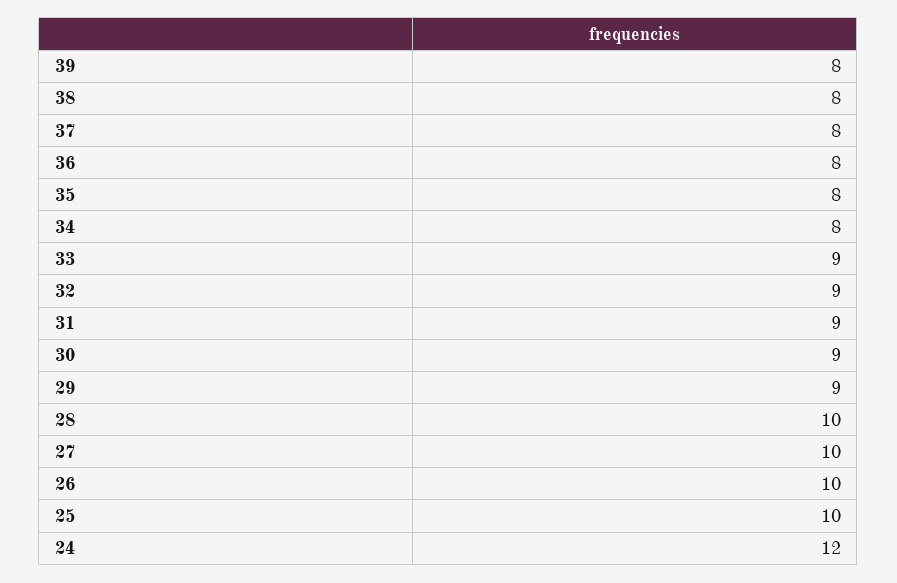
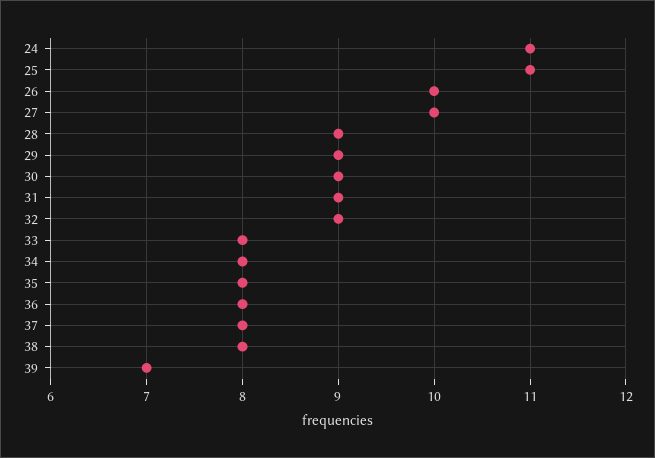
39: 8 -> 7
33: 9 -> 8
28: 10 -> 9
25: 10 -> 11
24: 12 -> 11

